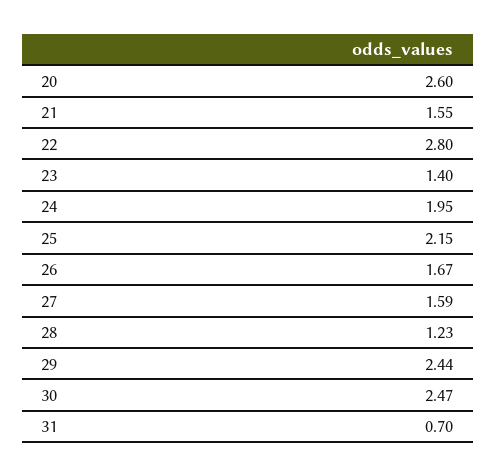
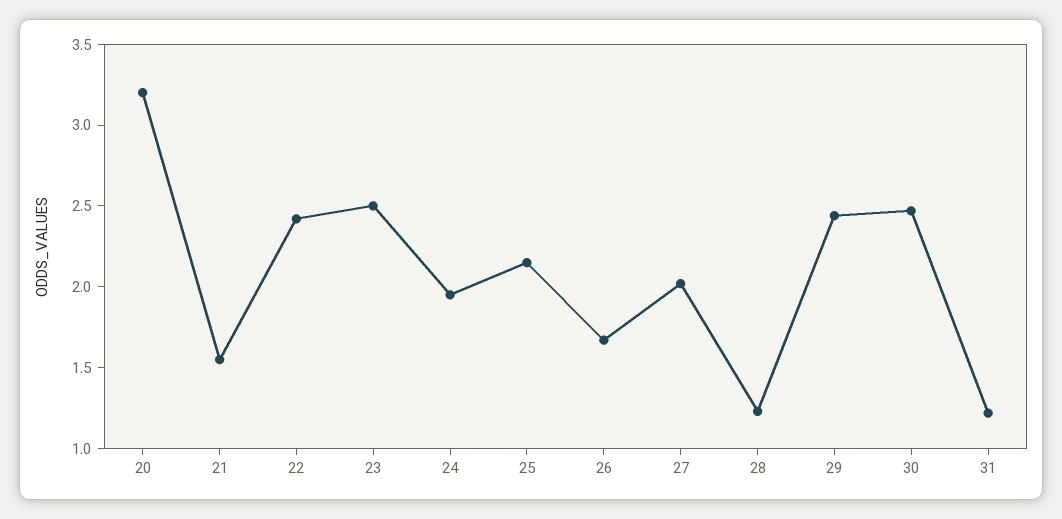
20: 2.6 -> 3.2
22: 2.8 -> 2.4
23: 1.4 -> 2.5
27: 1.59 -> 2
31: 0.7 -> 1.2

